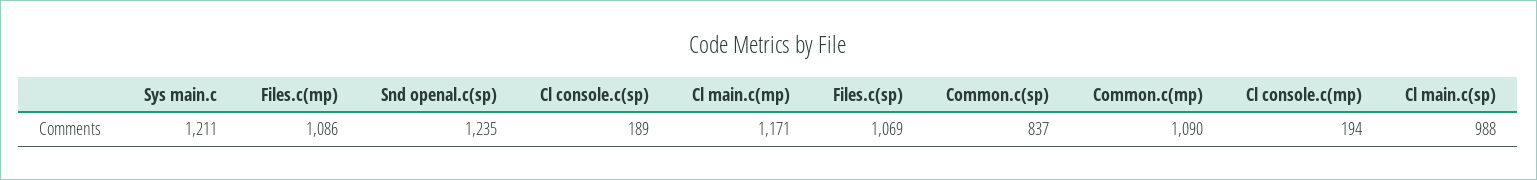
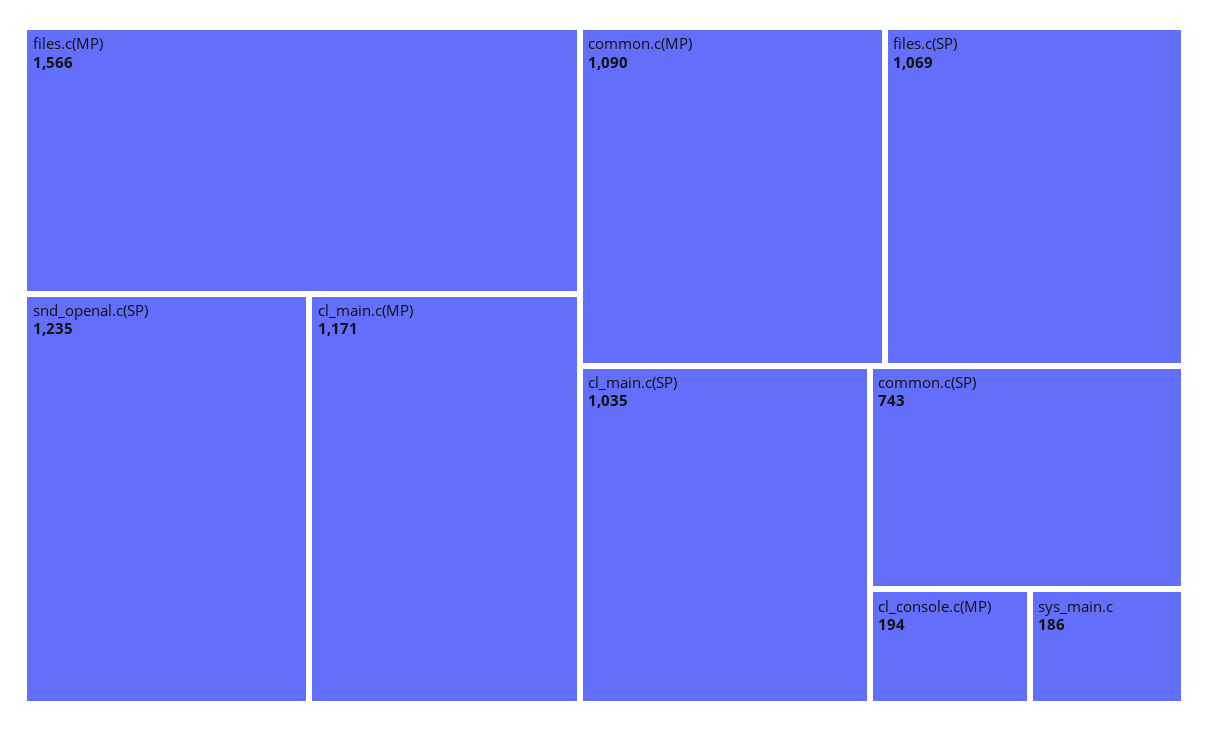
Sys main.c: 1211 -> 186
Files.c(mp): 1086 -> 1566
Cl console.c(sp): 189 -> none
Common.c(sp): 837 -> 743
Cl main.c(sp): 988 -> 1035

